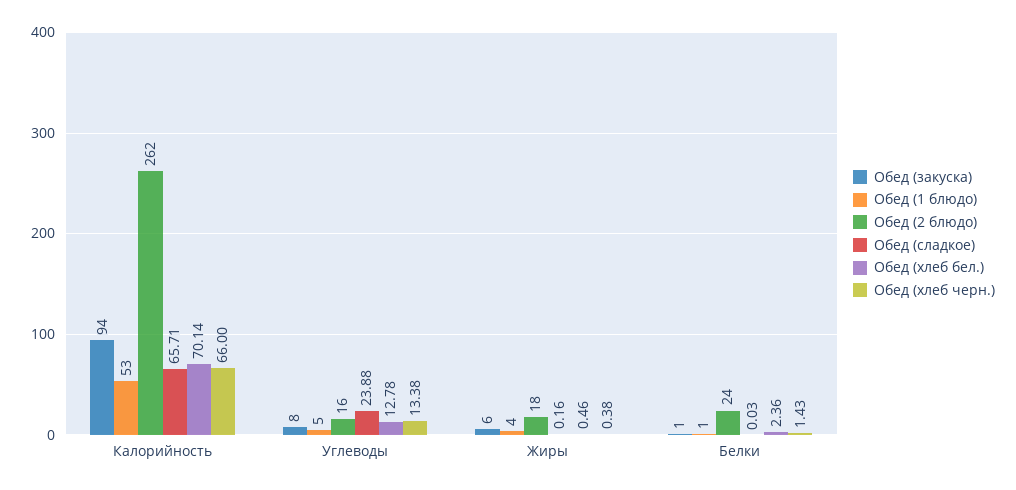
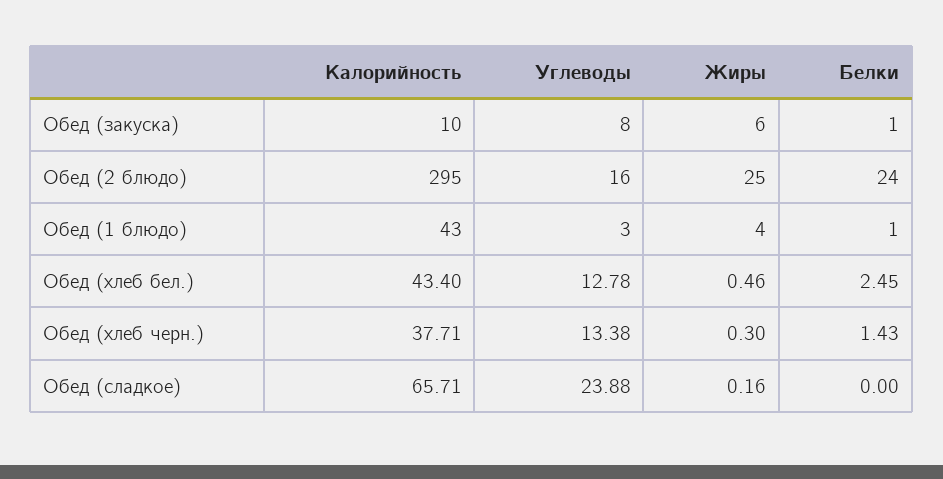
Обед (закуска), Калорийность: 94 -> 10
Обед (1 блюдо), Калорийность: 53 -> 43
Обед (2 блюдо), Калорийность: 262 -> 295
Обед (хлеб бел.), Калорийность: 70.14 -> 43.4
Обед (хлеб черн.), Калорийность: 66 -> 37.71
Обед (1 блюдо), Углеводы: 5 -> 3
Обед (2 блюдо), Жиры: 18 -> 25
Обед (хлеб черн.), Жиры: 0.38 -> 0.3
Обед (сладкое), Белки: 0.03 -> 0
Обед (хлеб бел.), Белки: 2.36 -> 2.45

